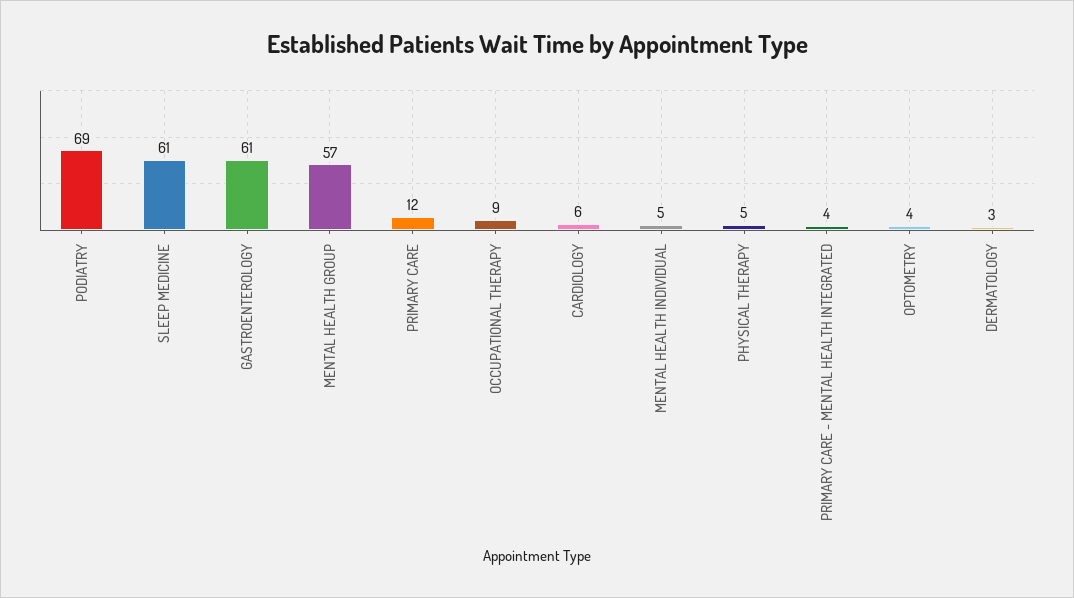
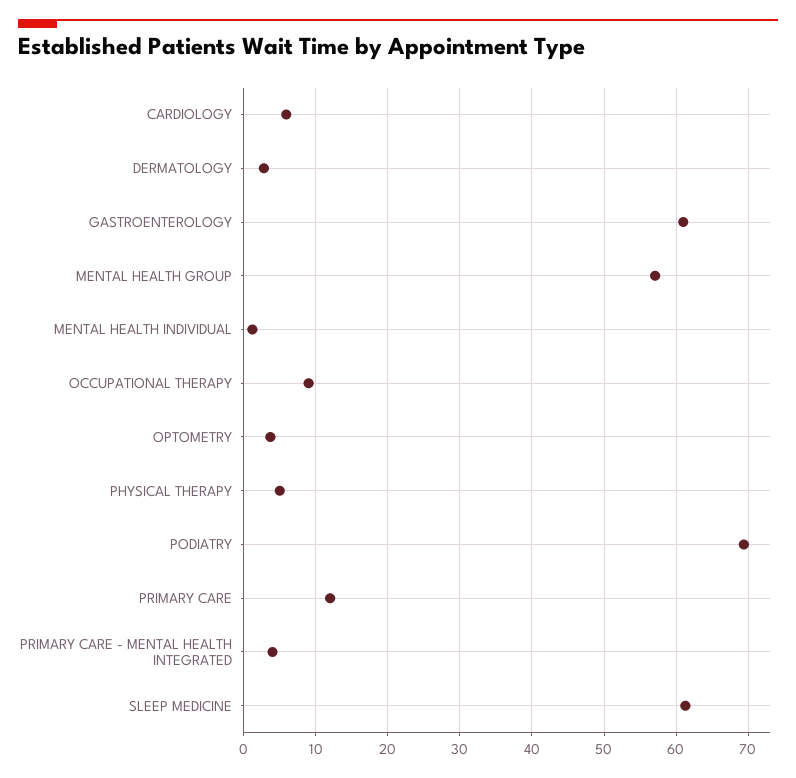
MENTAL HEALTH INDIVIDUAL: 5 -> 1

